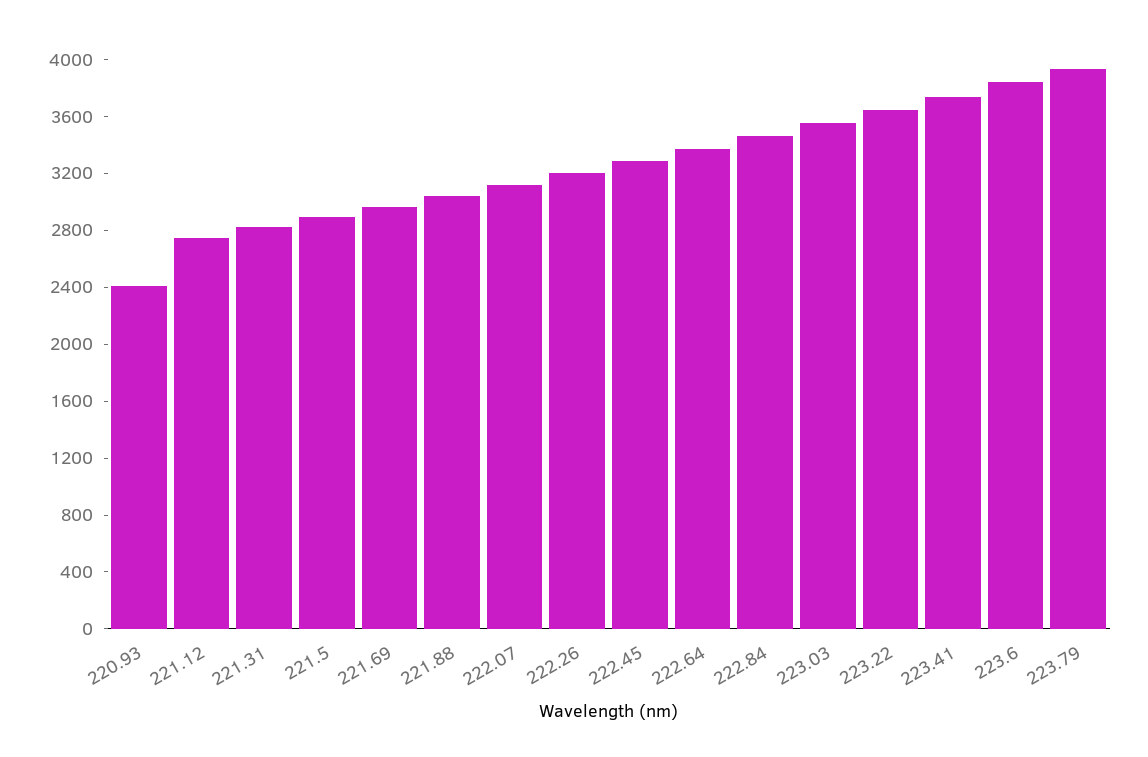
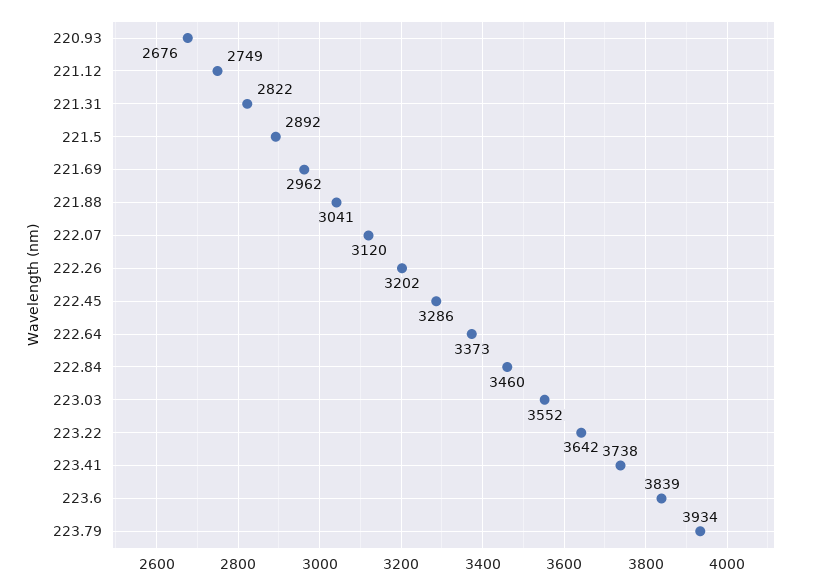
220.93: 2400 -> 2676

